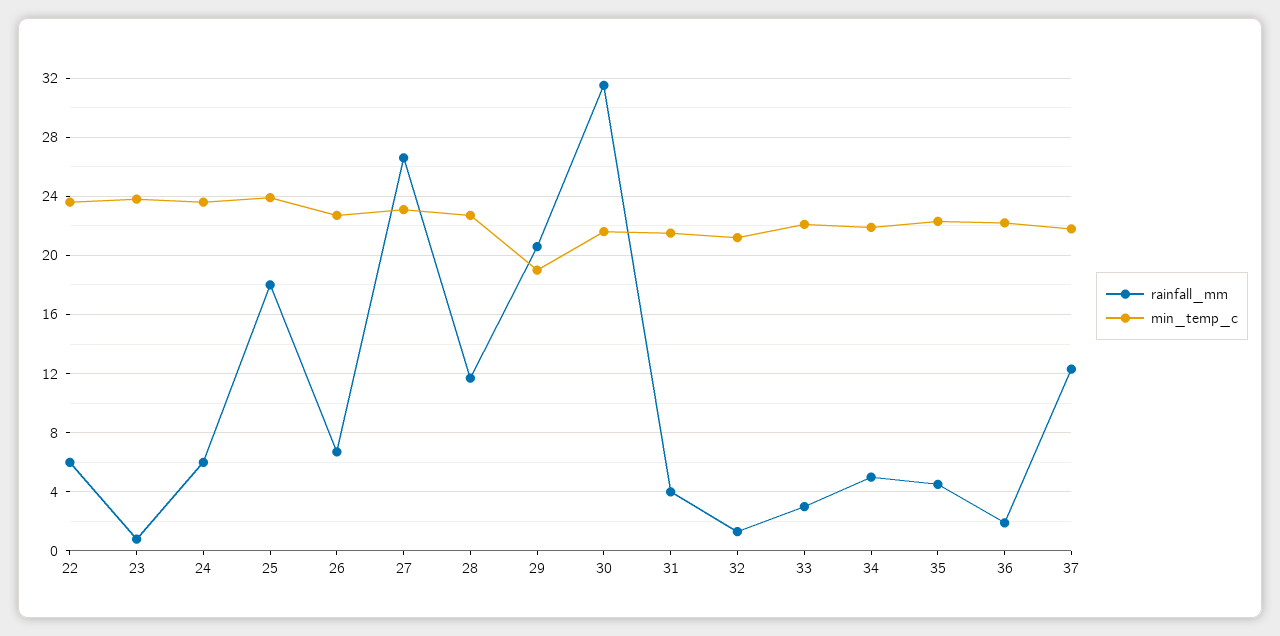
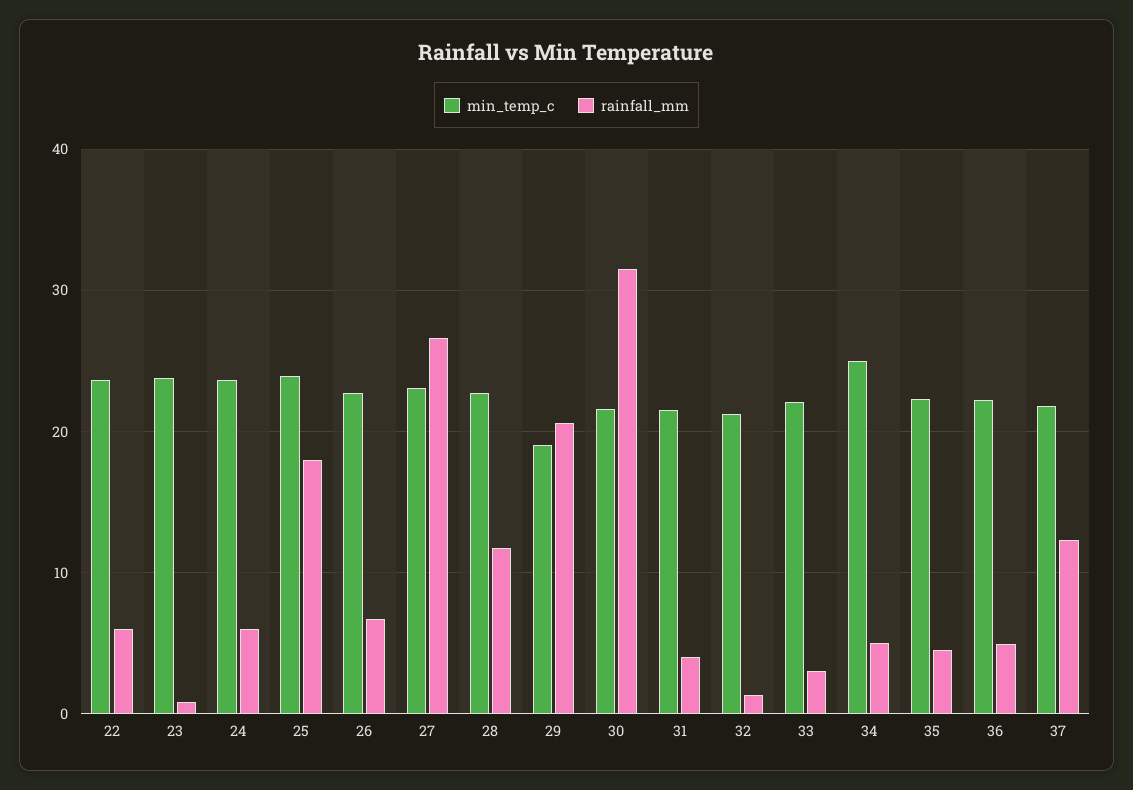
min_temp_c, 34: 22 -> 25
rainfall_mm, 36: 2 -> 5

